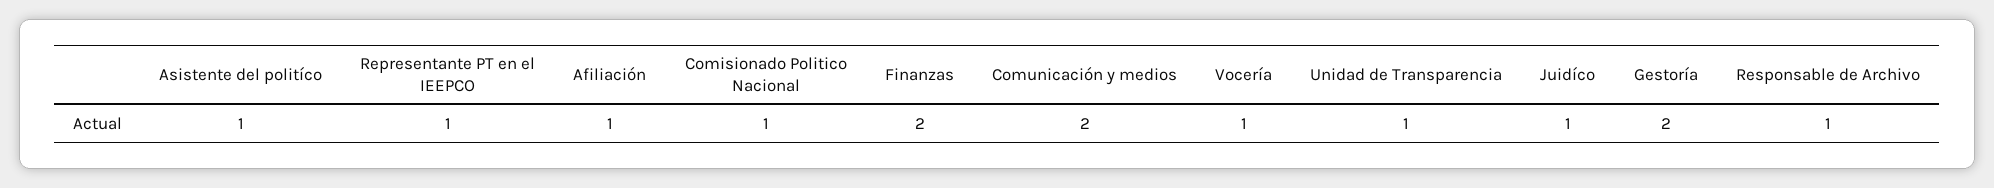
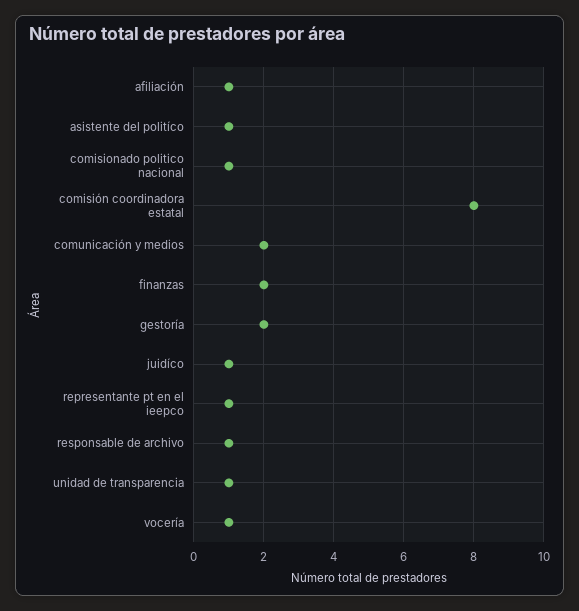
comisión coordinadora estatal: none -> 8

